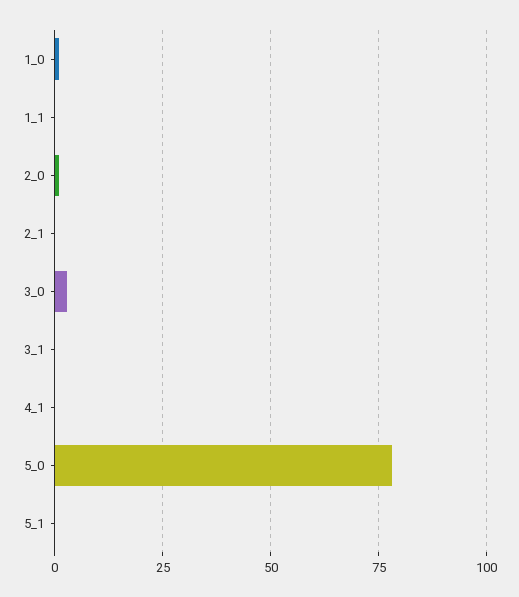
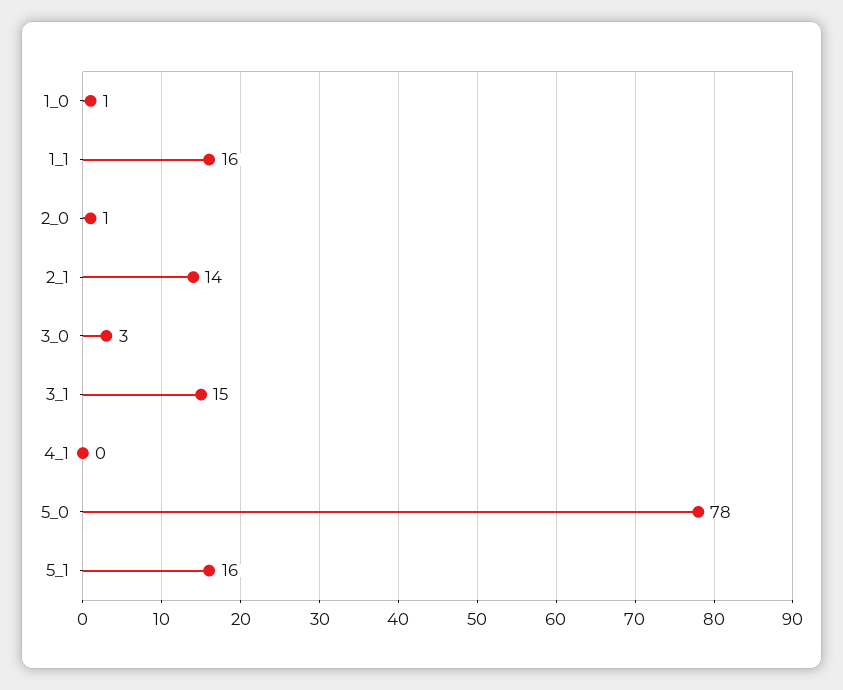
1_1: 0 -> 16
2_1: 0 -> 14
3_1: 0 -> 15
5_1: 0 -> 16

